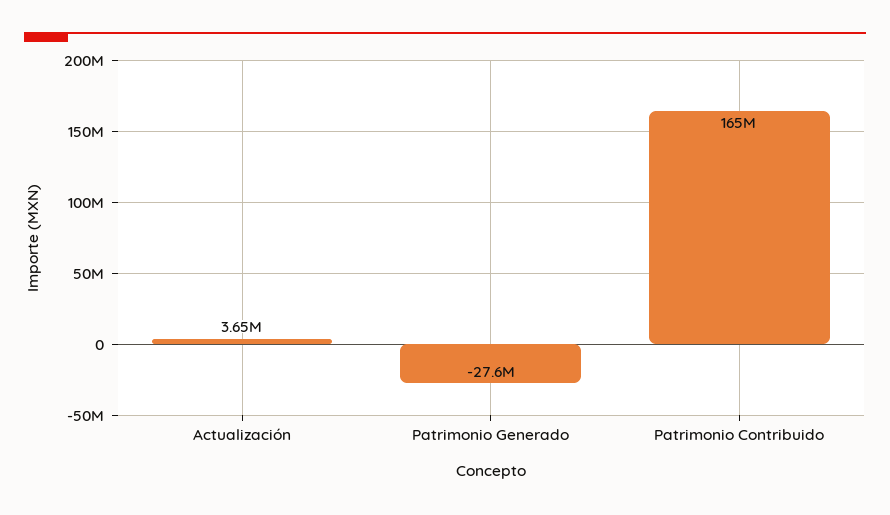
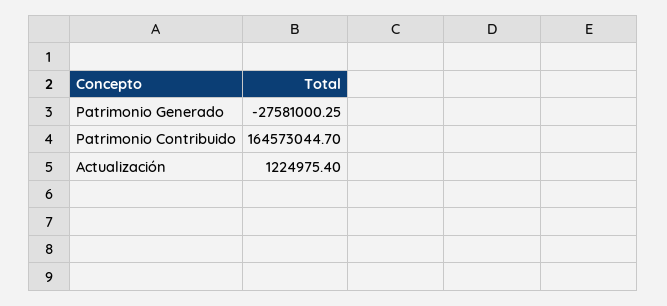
Actualización: 3650000 -> 1224975.4

